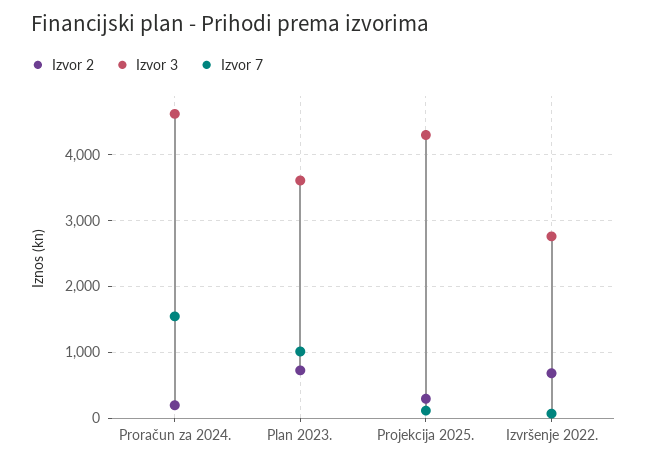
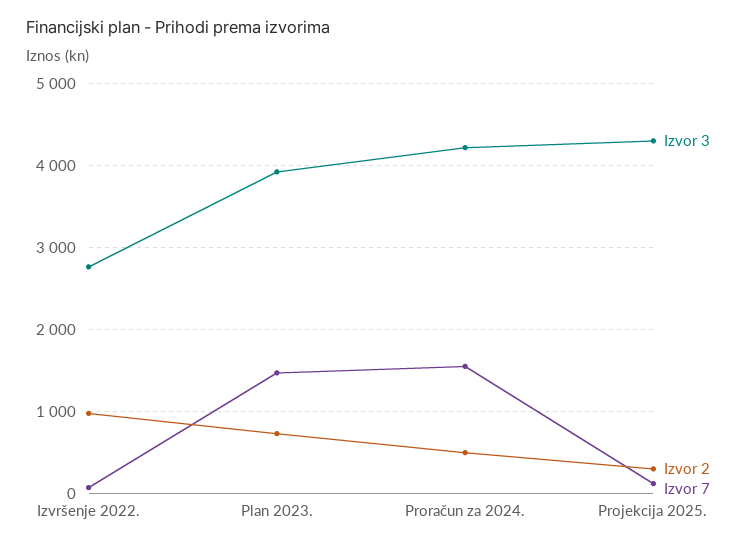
Izvor 2, Proračun za 2024.: 200 -> 500
Izvor 3, Proračun za 2024.: 4600 -> 4200
Izvor 3, Plan 2023.: 3600 -> 3900
Izvor 7, Plan 2023.: 1000 -> 1500
Izvor 2, Izvršenje 2022.: 700 -> 1000

